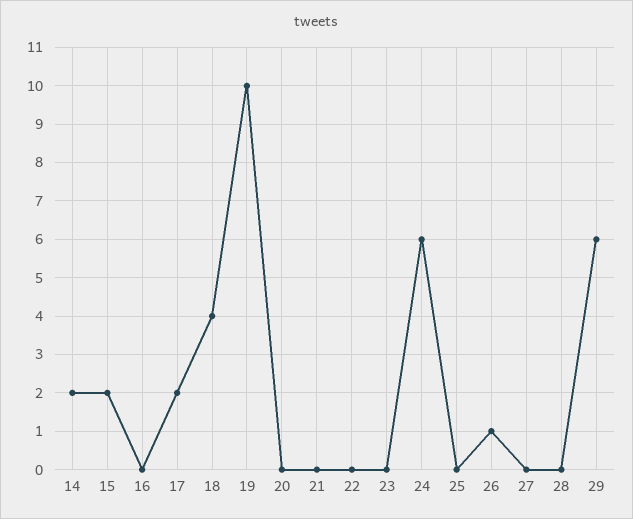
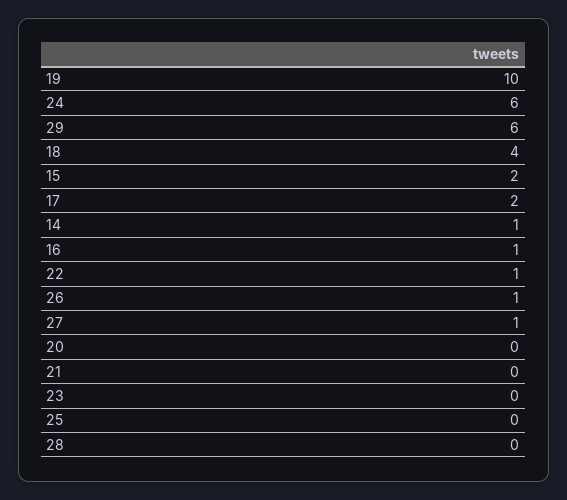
14: 2 -> 1
16: 0 -> 1
22: 0 -> 1
27: 0 -> 1

